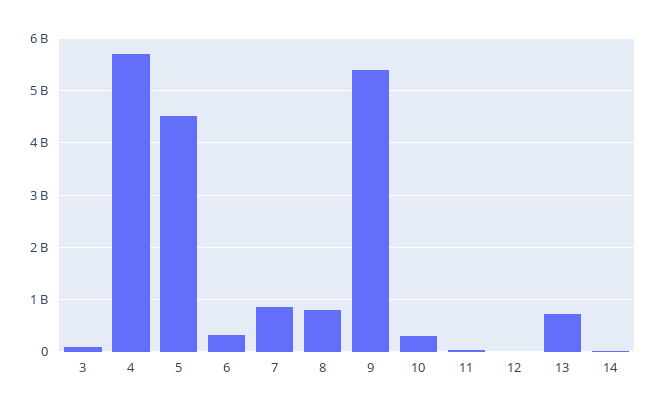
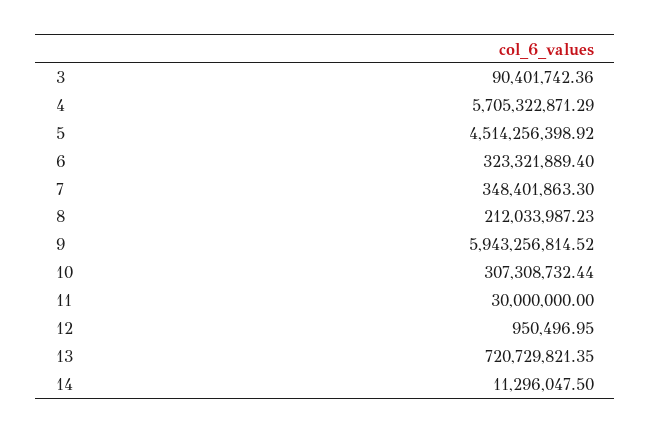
7: 800000000 -> 348401863.3
8: 800000000 -> 212033987.23
9: 5400000000 -> 5943256814.52

